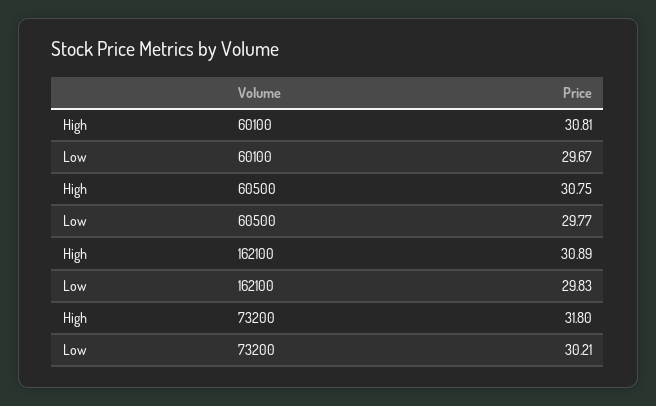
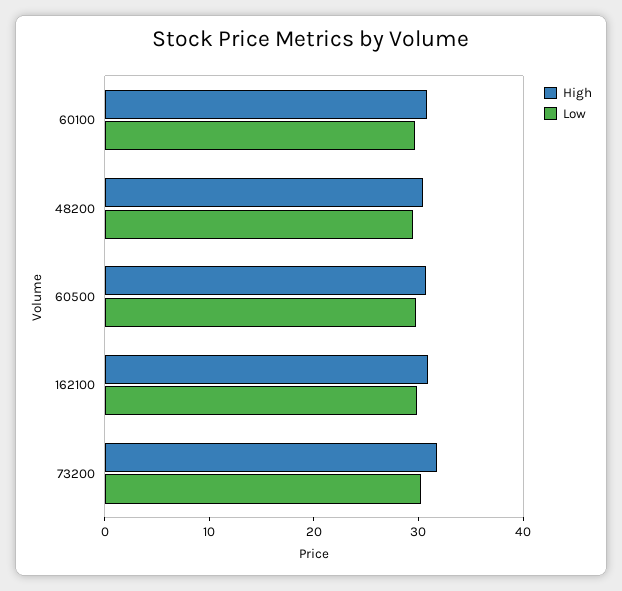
High, 48200: none -> 30
Low, 48200: none -> 30

